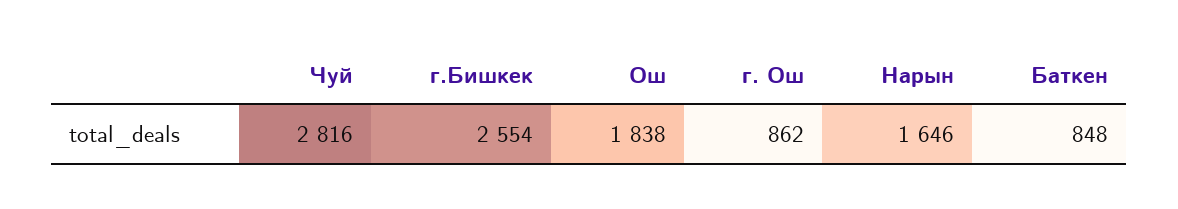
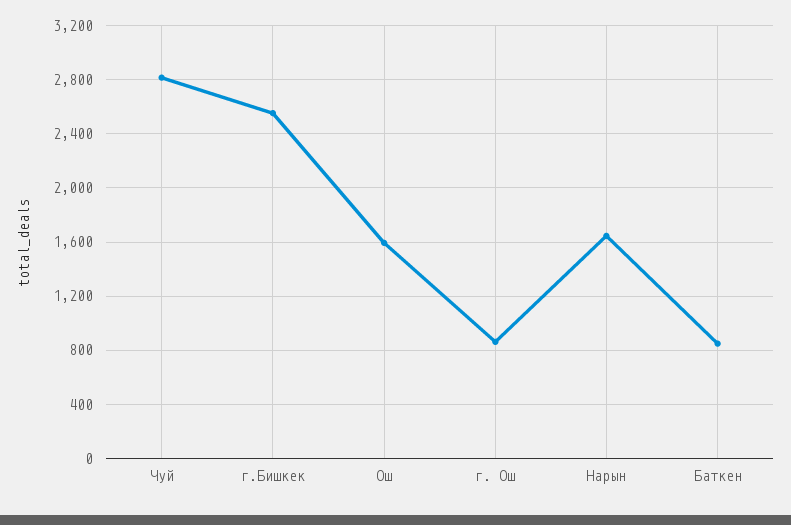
Ош: 1838 -> 1600

